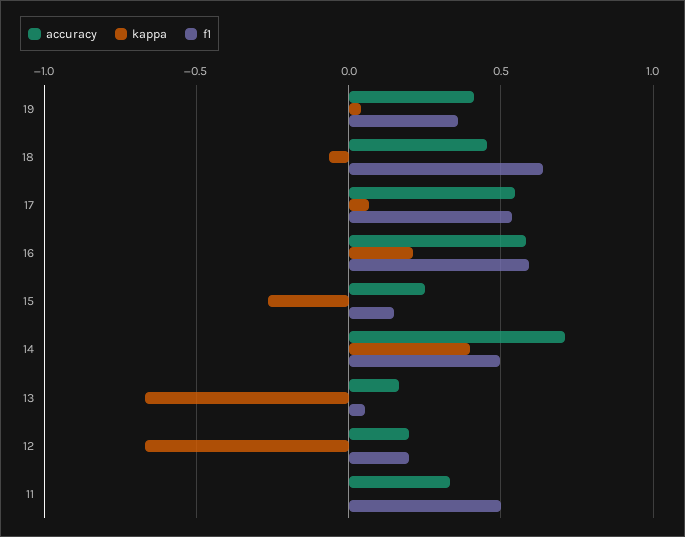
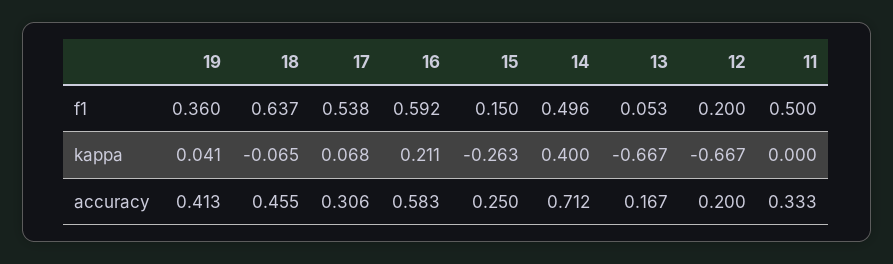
accuracy, 17: 0.55 -> 0.306

